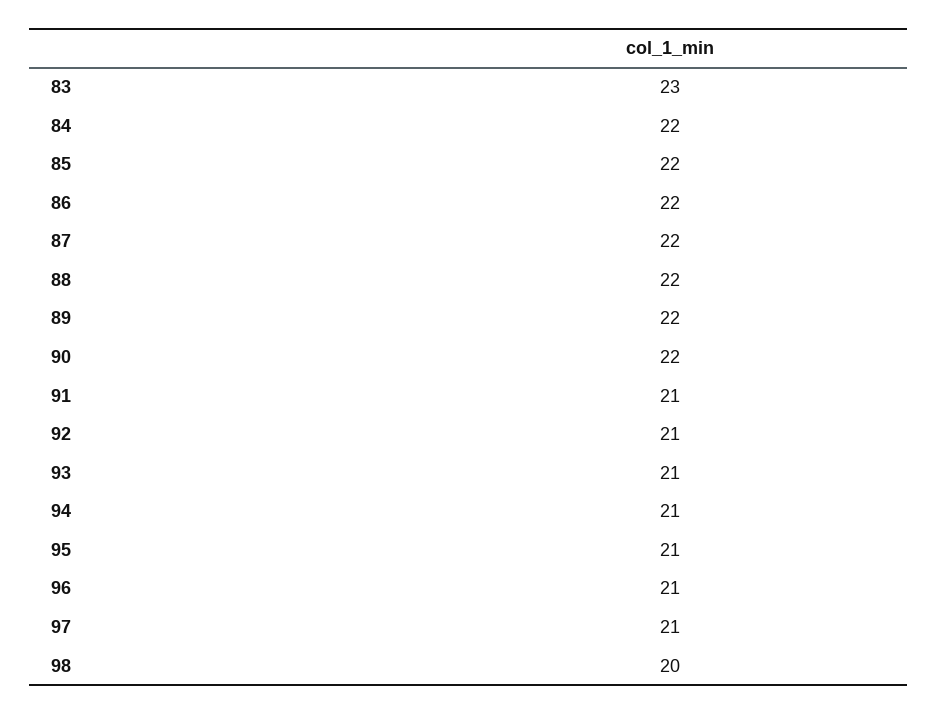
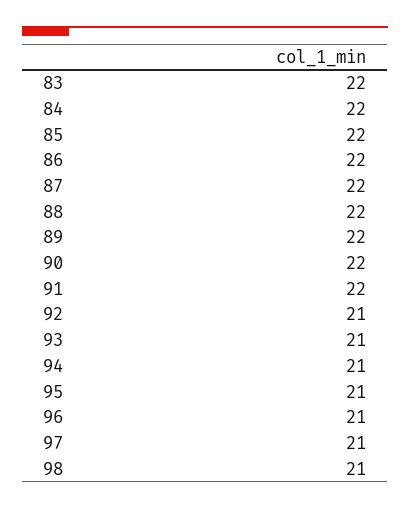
83: 23 -> 22
91: 21 -> 22
98: 20 -> 21

